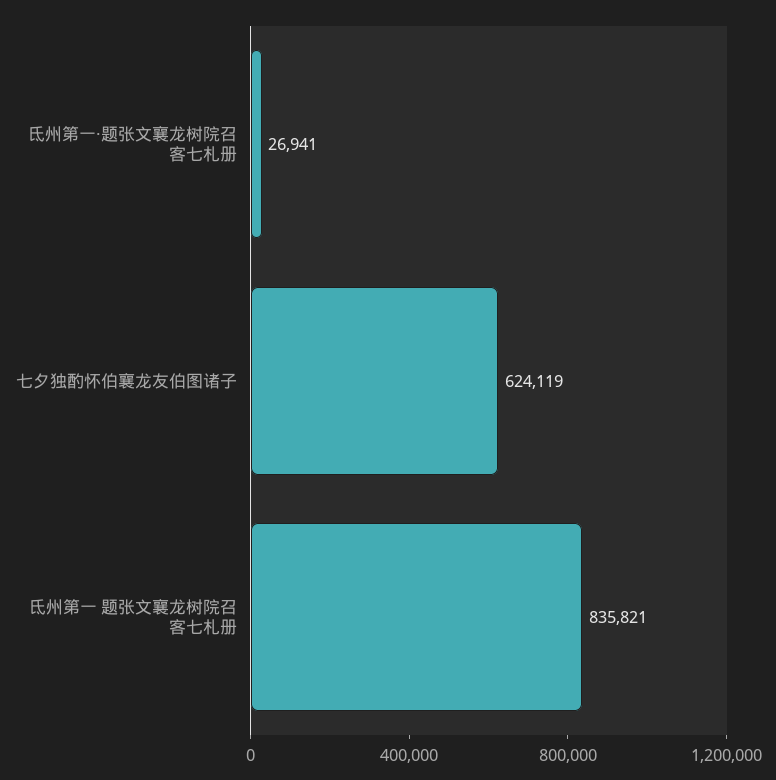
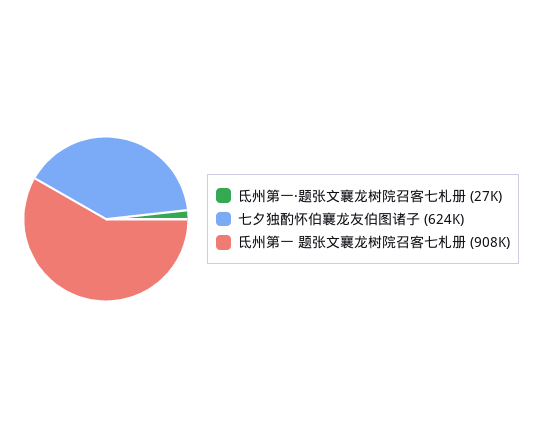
氐州第一 题张文襄龙树院召客七札册: 835821 -> 908000

